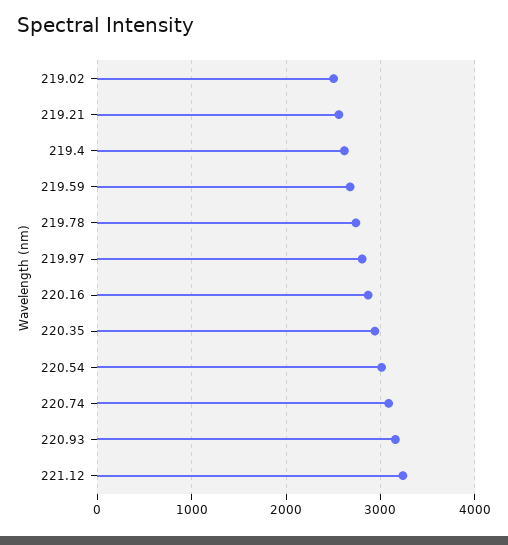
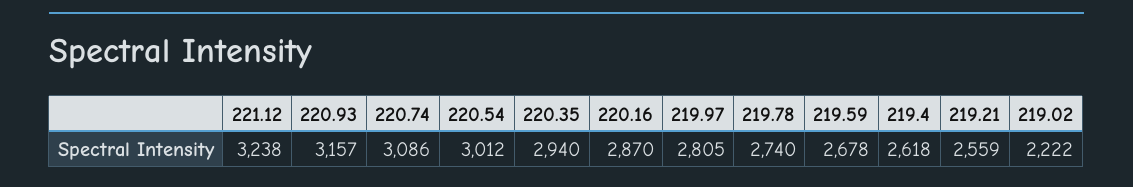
219.02: 2500 -> 2222

